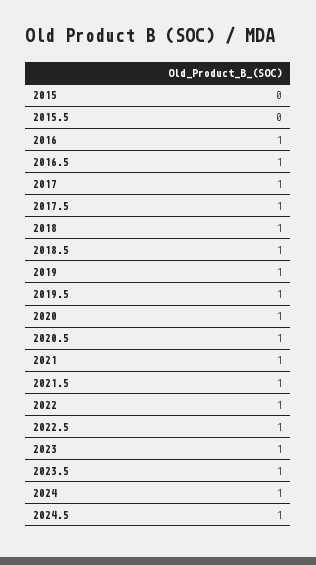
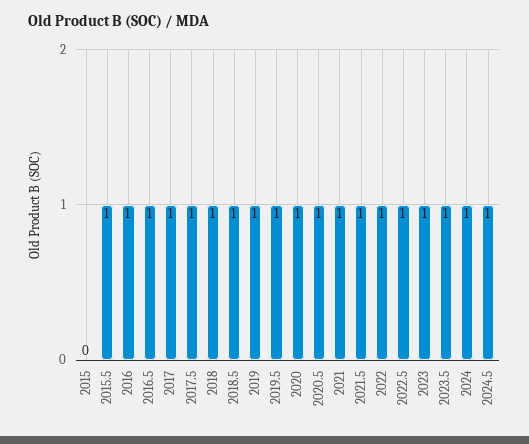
2015.5: 0 -> 1

